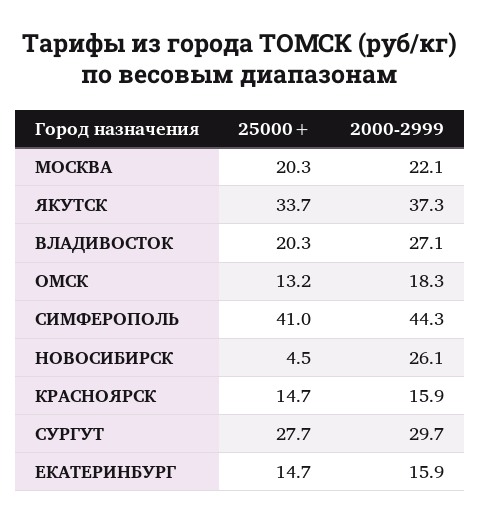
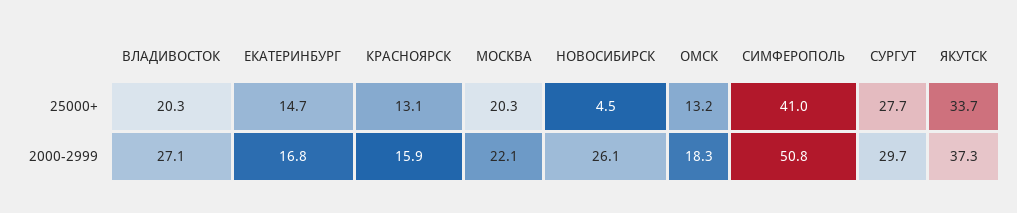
2000-2999, СИМФЕРОПОЛЬ: 44.3 -> 50.8
25000+, КРАСНОЯРСК: 14.7 -> 13.1
2000-2999, ЕКАТЕРИНБУРГ: 15.9 -> 16.8

